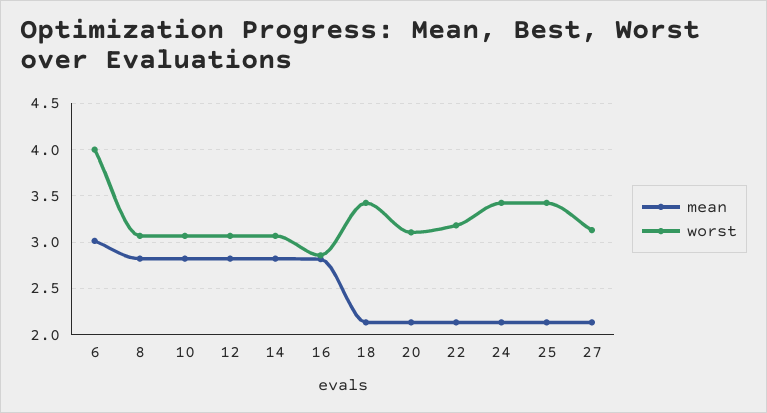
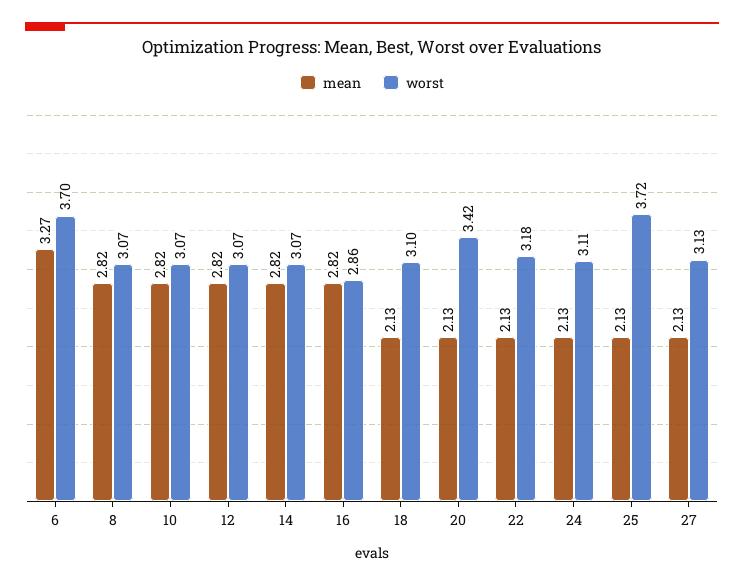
mean, 6: 3 -> 3.27
worst, 6: 4 -> 3.7
worst, 18: 3.4 -> 3.1
worst, 20: 3.1 -> 3.42
worst, 24: 3.4 -> 3.11
worst, 25: 3.4 -> 3.72

